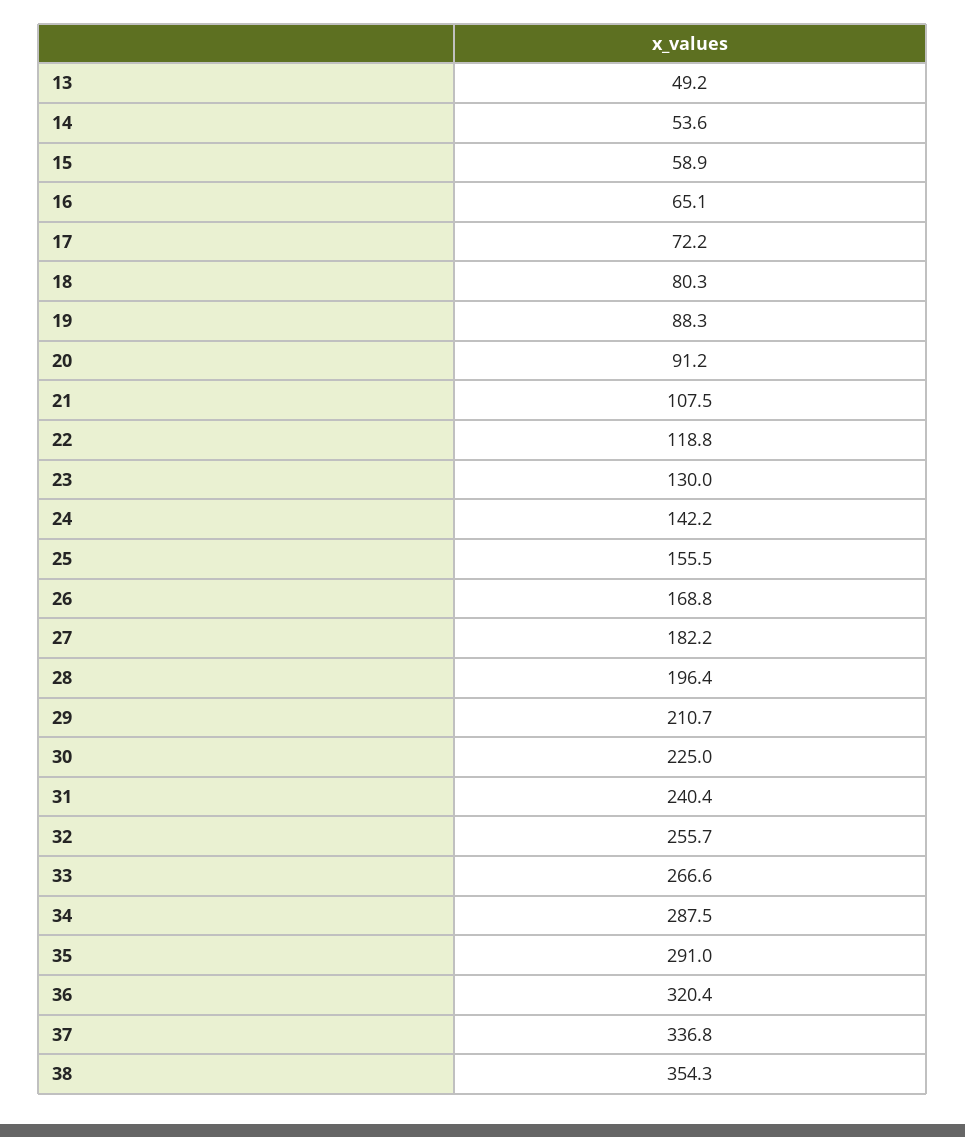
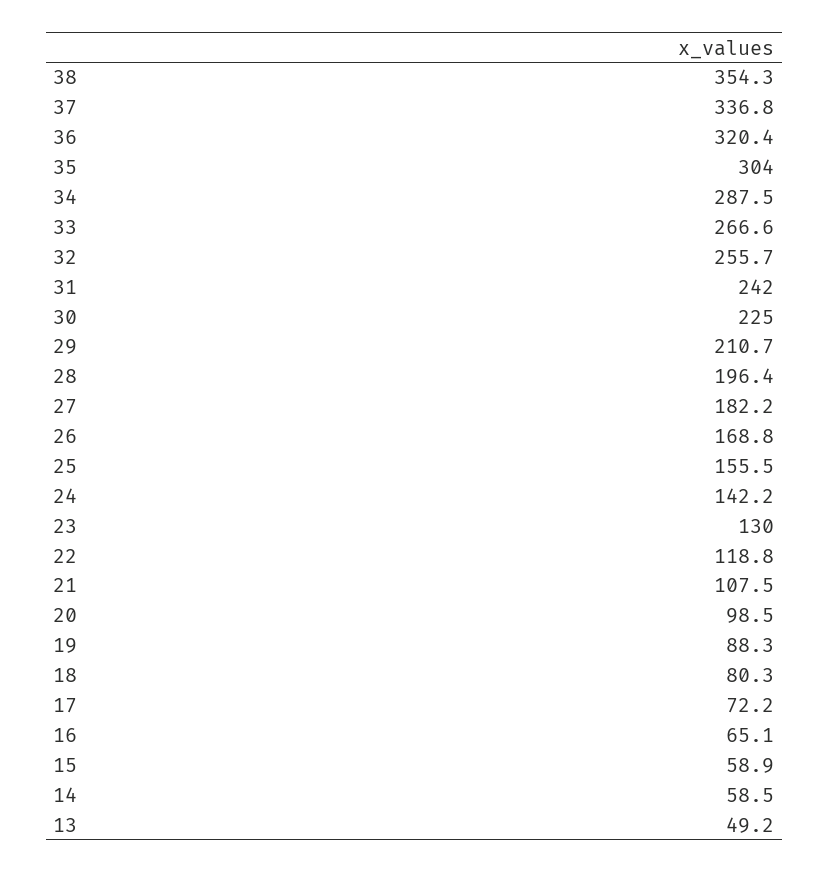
14: 53.6 -> 58.5
20: 91.2 -> 98.5
31: 240.4 -> 242
35: 291 -> 304

